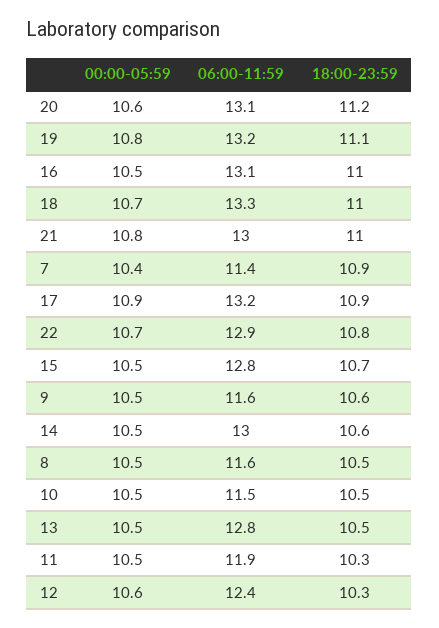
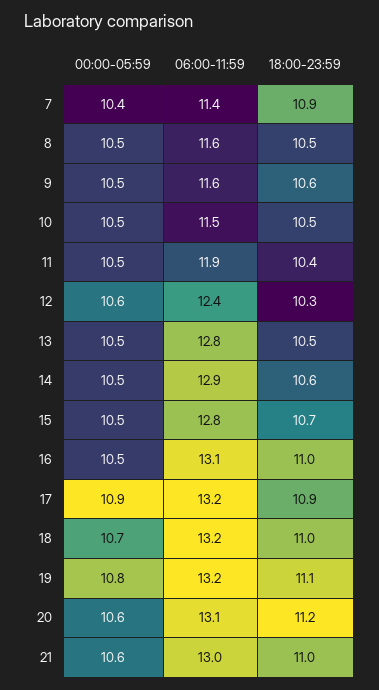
06:00-11:59, 18: 13.3 -> 13.2
00:00-05:59, 21: 10.8 -> 10.6
00:00-05:59, 22: 10.7 -> none
06:00-11:59, 22: 12.9 -> none
18:00-23:59, 22: 10.8 -> none
06:00-11:59, 14: 13 -> 12.9
18:00-23:59, 11: 10.3 -> 10.4

